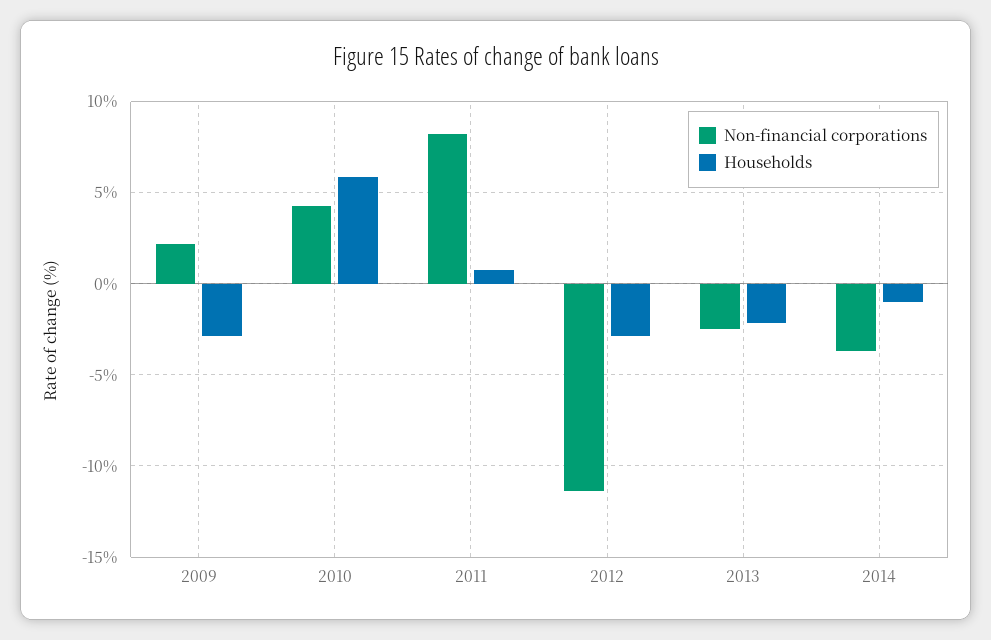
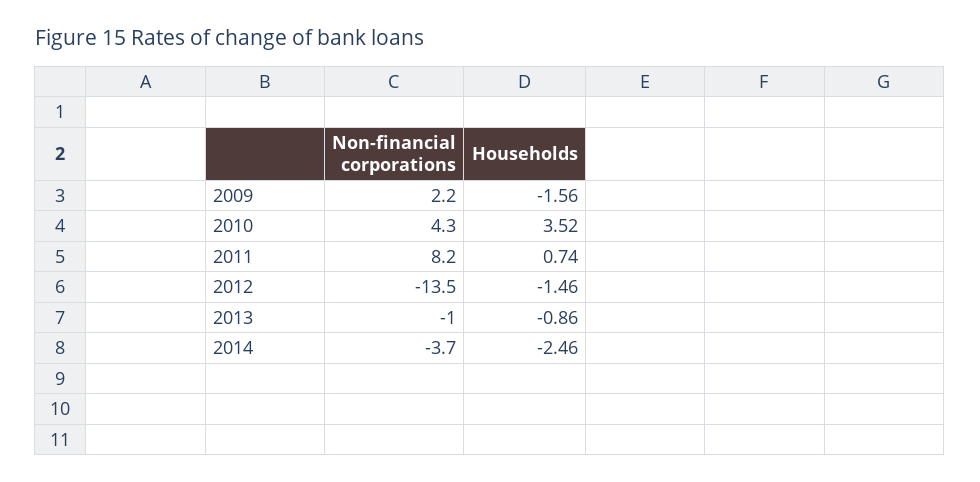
Households, 2009: -3 -> -1.56
Households, 2010: 6 -> 3.52
Non-financial corporations, 2012: -11.5 -> -13.5
Households, 2012: -3 -> -1.46
Non-financial corporations, 2013: -2.5 -> -1
Households, 2013: -2 -> -0.86
Households, 2014: -1 -> -2.46

